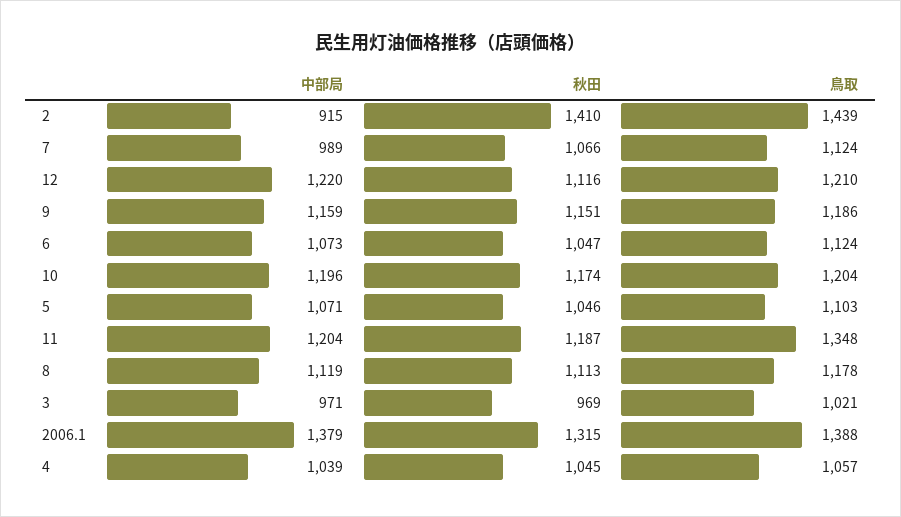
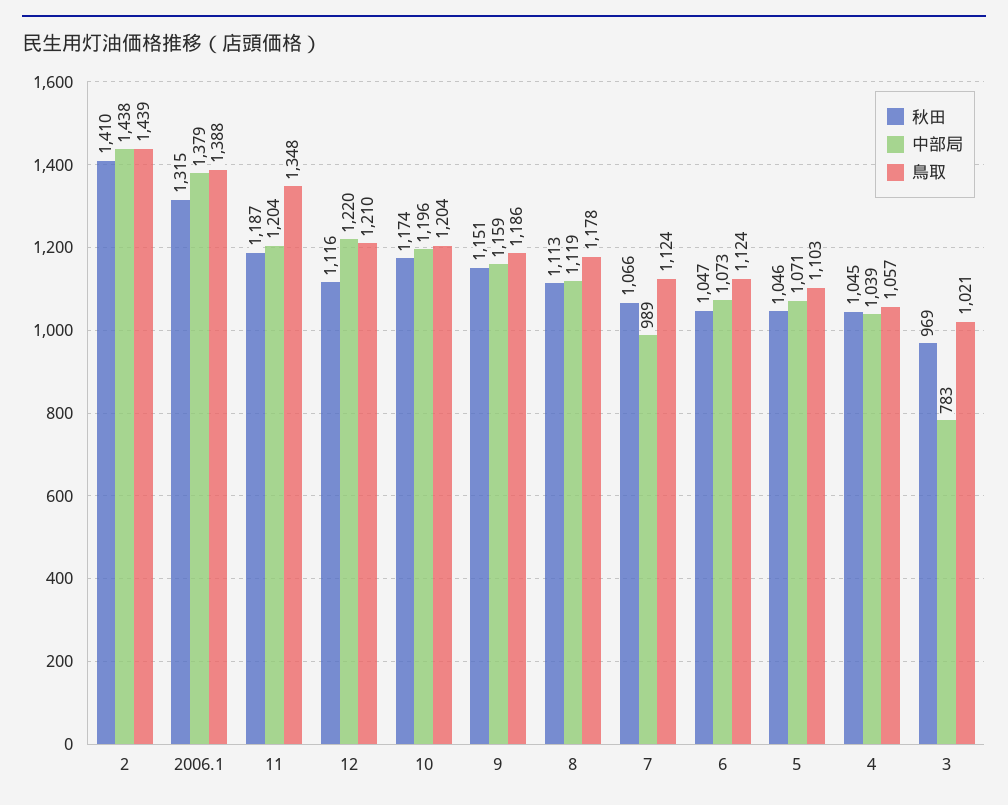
中部局, 2: 915 -> 1438
中部局, 3: 971 -> 783

